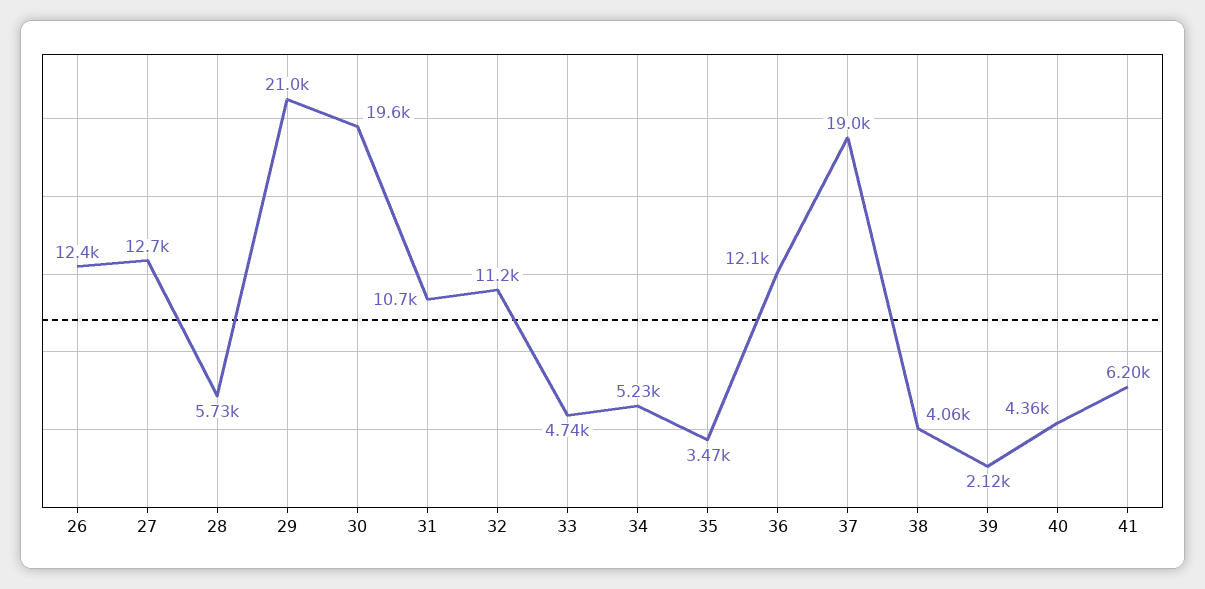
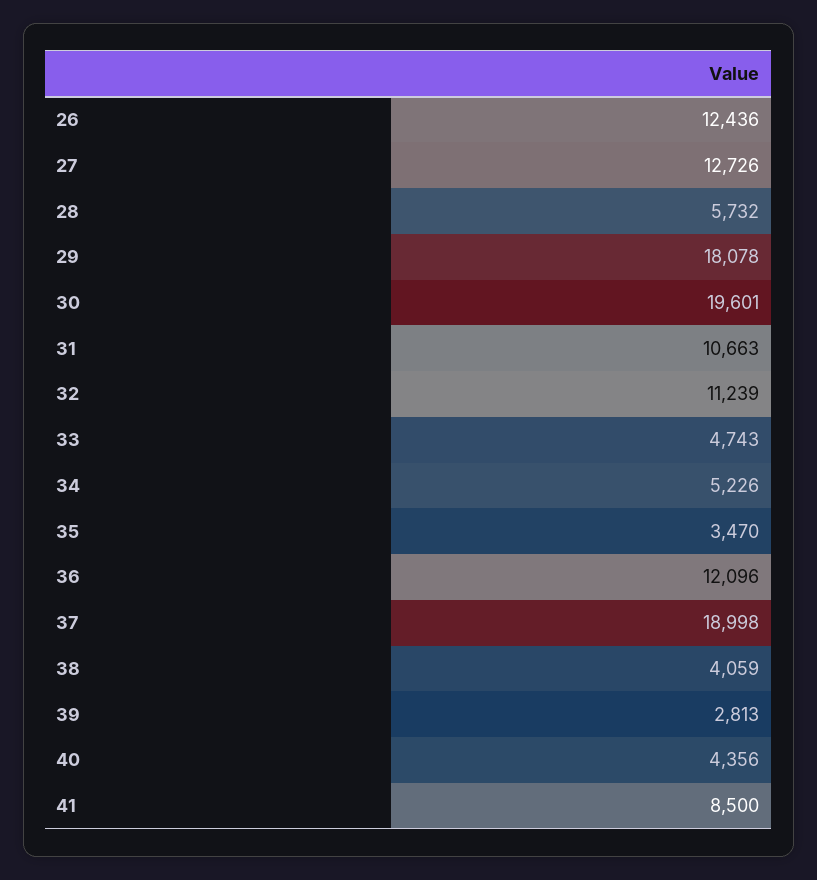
29: 21000 -> 18078
39: 2120 -> 2813
41: 6200 -> 8500

